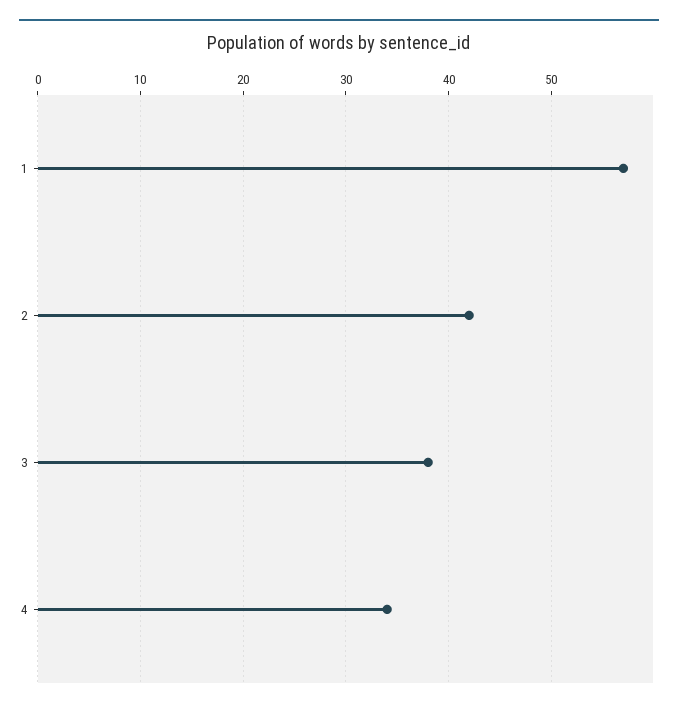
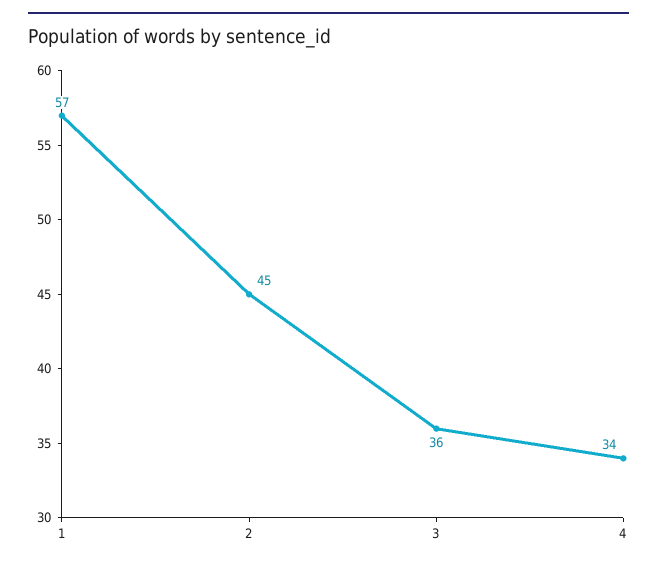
2: 42 -> 45
3: 38 -> 36

